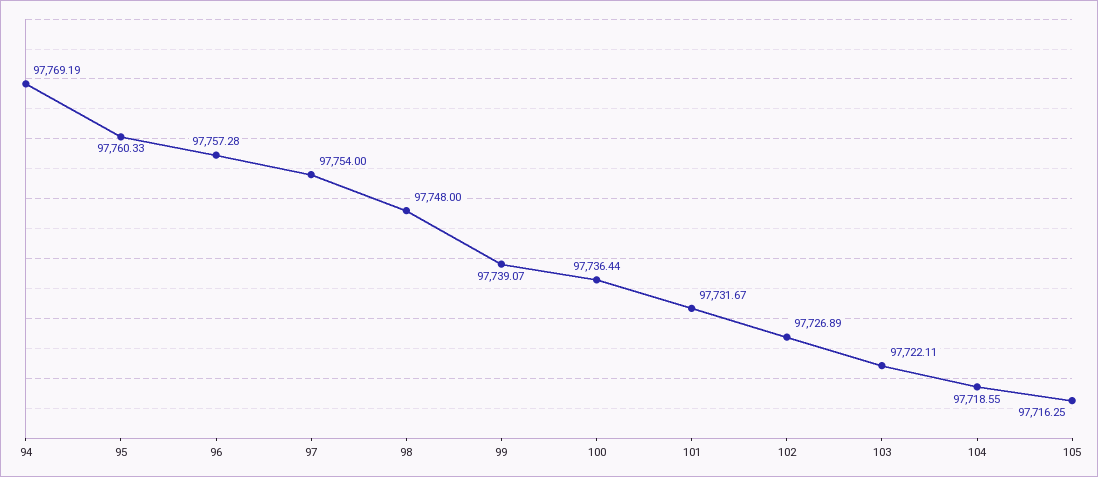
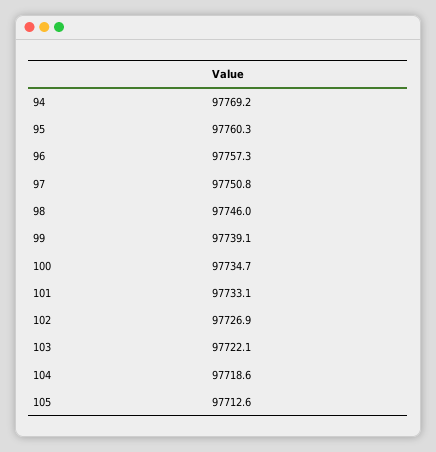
97: 97754 -> 97750.8
98: 97748 -> 97746
100: 97736.44 -> 97734.7
101: 97731.67 -> 97733.1
105: 97716.25 -> 97712.6

